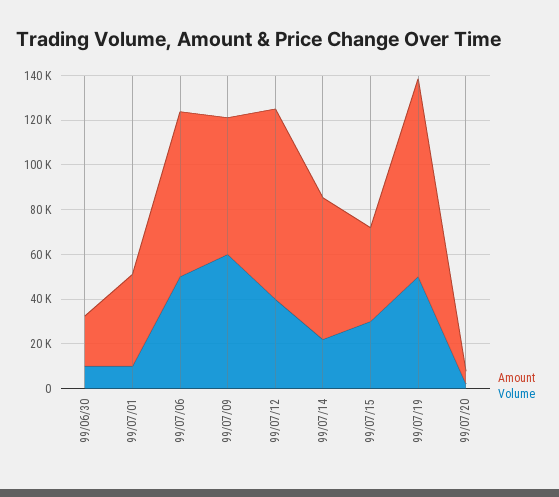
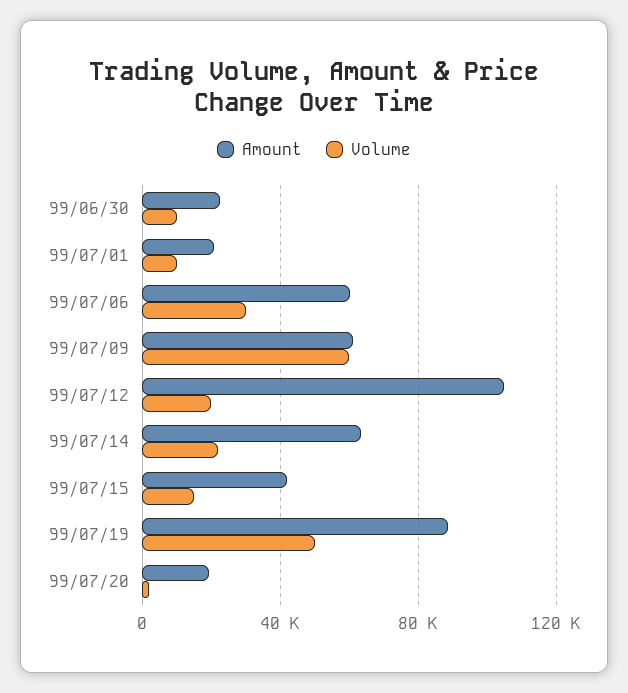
Amount, 99/07/01: 40000 -> 20000
Amount, 99/07/06: 75000 -> 60000
Volume, 99/07/06: 50000 -> 30000
Amount, 99/07/12: 85000 -> 105000
Volume, 99/07/12: 40000 -> 20000
Volume, 99/07/15: 30000 -> 15000
Amount, 99/07/20: 5000 -> 20000

